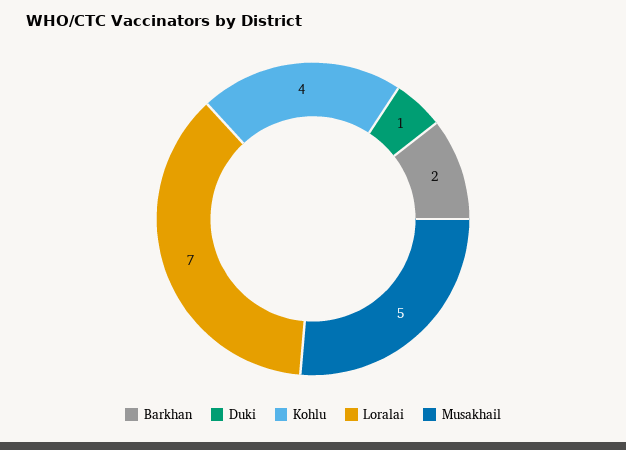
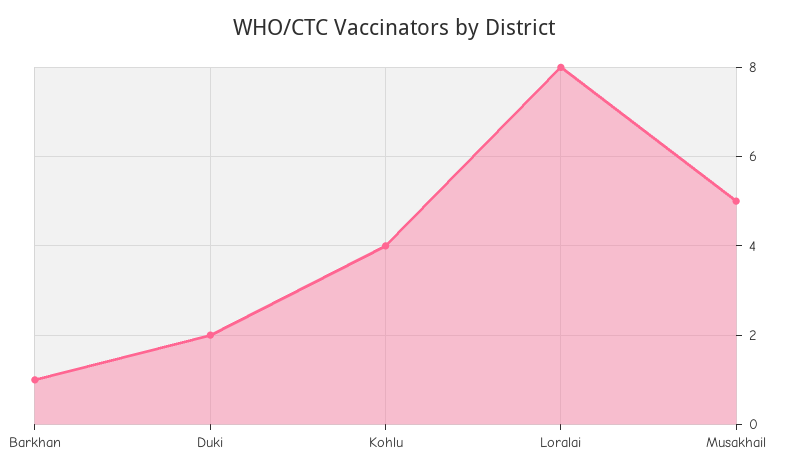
Barkhan: 2 -> 1
Duki: 1 -> 2
Loralai: 7 -> 8

